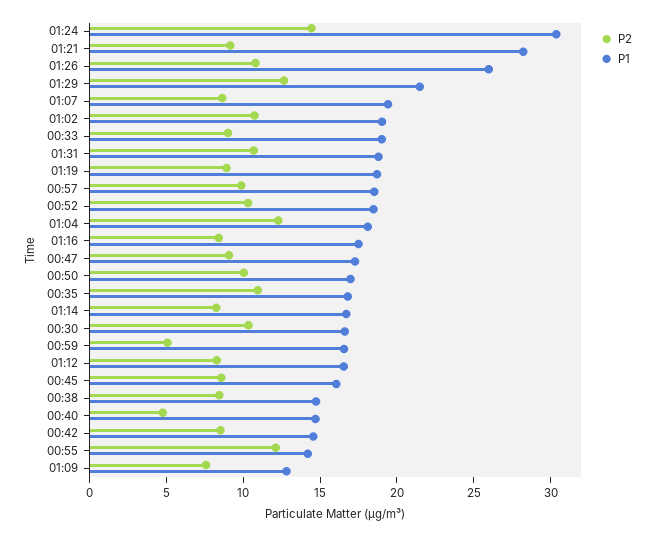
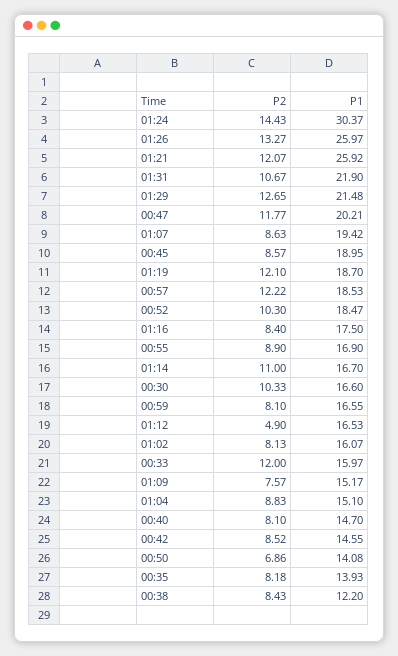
P2, 01:21: 9 -> 12.07
P1, 01:21: 28 -> 25.92
P2, 01:26: 11 -> 13.27
P2, 01:02: 11 -> 8.13
P1, 01:02: 19 -> 16.07
P2, 00:33: 9 -> 12
P1, 00:33: 19 -> 15.97
P1, 01:31: 19 -> 21.9
P2, 01:19: 9 -> 12.1
P2, 00:57: 10 -> 12.22
P2, 01:04: 12 -> 8.83
P1, 01:04: 18 -> 15.1
P2, 00:47: 9 -> 11.77
P1, 00:47: 17 -> 20.21
P2, 00:50: 10 -> 6.86
P1, 00:50: 17 -> 14.08
P2, 00:35: 11 -> 8.18
P1, 00:35: 17 -> 13.93
P2, 01:14: 8 -> 11
P2, 00:59: 5 -> 8.1
P2, 01:12: 8 -> 4.9
P1, 00:45: 16 -> 18.95
P1, 00:38: 15 -> 12.2
P2, 00:40: 5 -> 8.1
P2, 00:55: 12 -> 8.9
P1, 00:55: 14 -> 16.9
P1, 01:09: 13 -> 15.17

